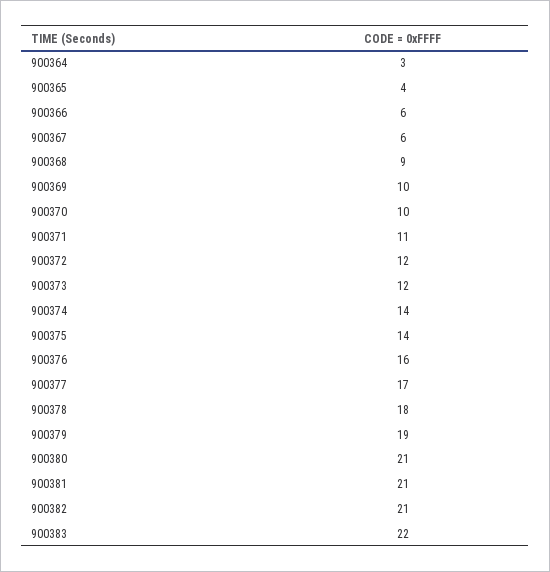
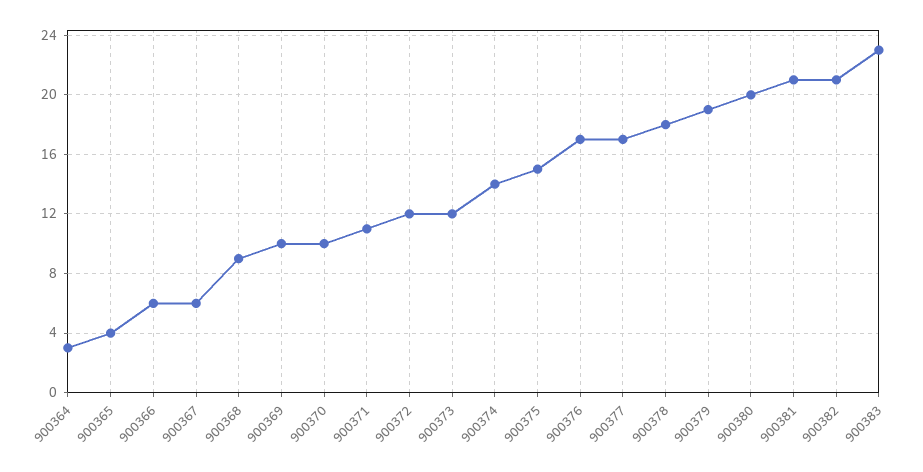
900375: 14 -> 15
900376: 16 -> 17
900380: 21 -> 20
900383: 22 -> 23

